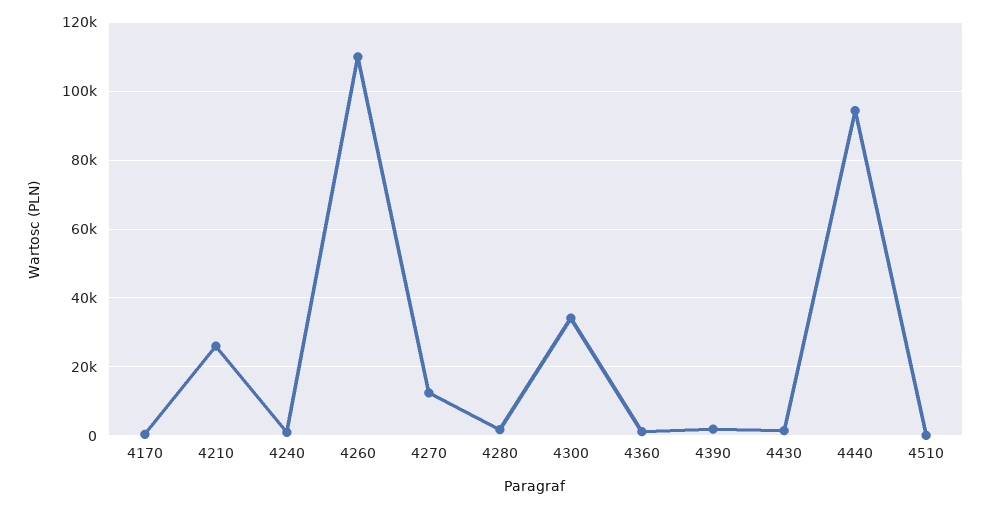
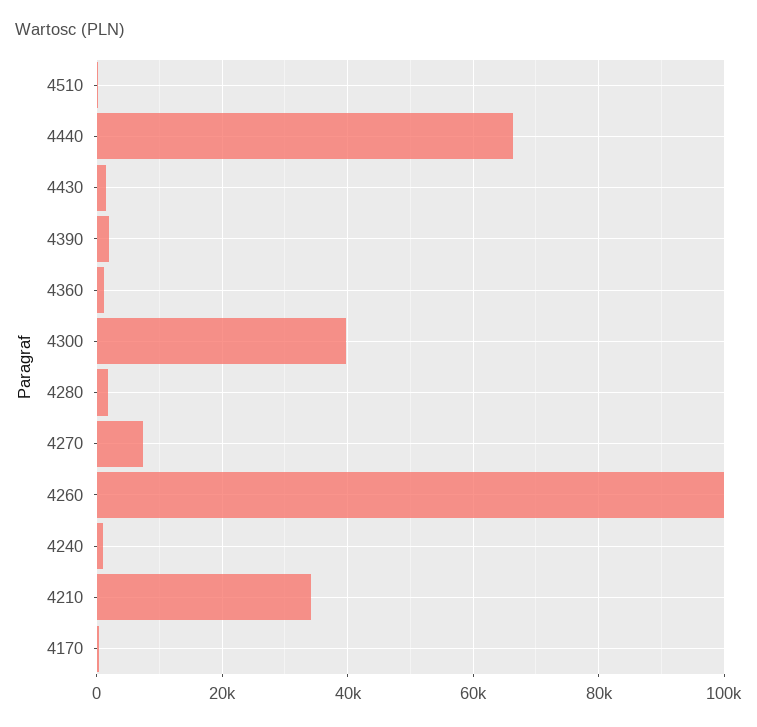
4210: 26000 -> 34000
4260: 110000 -> 100000
4270: 12000 -> 8000
4300: 34000 -> 40000
4440: 94000 -> 66000

